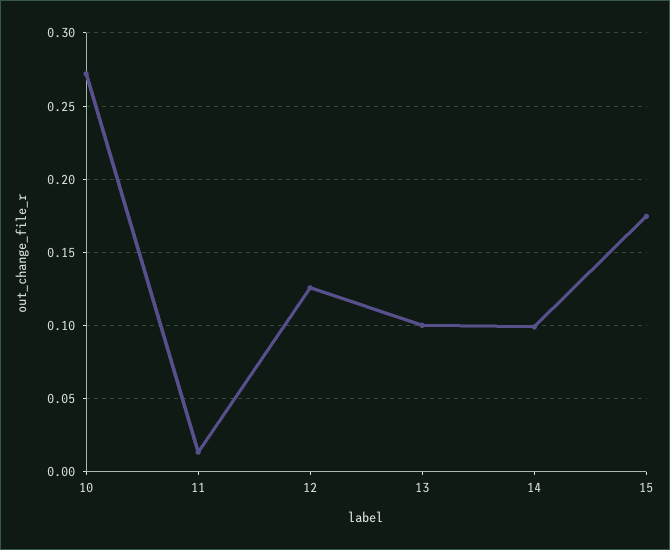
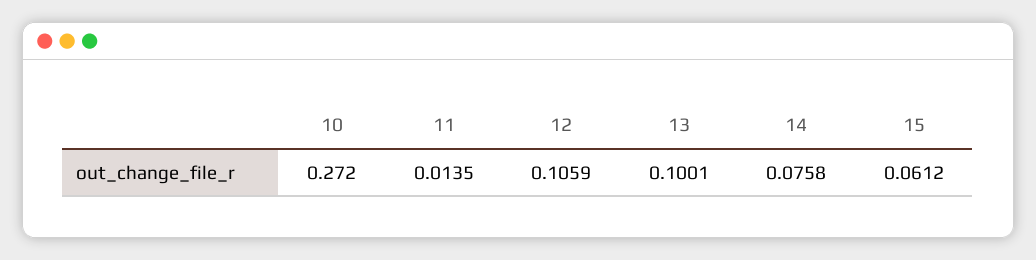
12: 0.125 -> 0.1059
14: 0.1 -> 0.0758
15: 0.175 -> 0.0612

